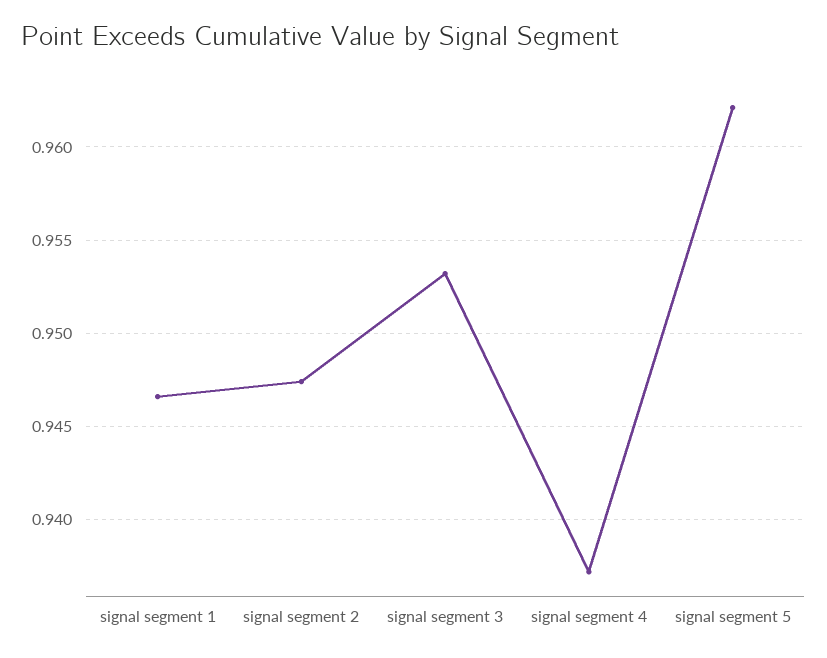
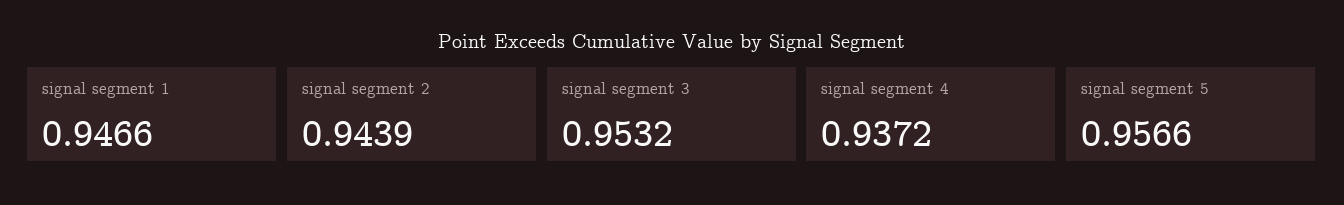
signal segment 2: 0.9475 -> 0.9439
signal segment 5: 0.962 -> 0.9566

